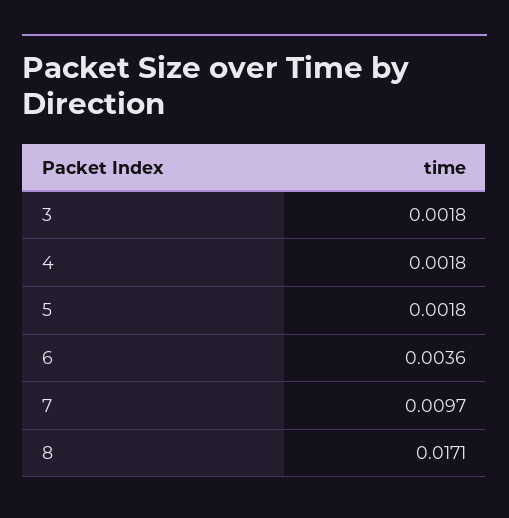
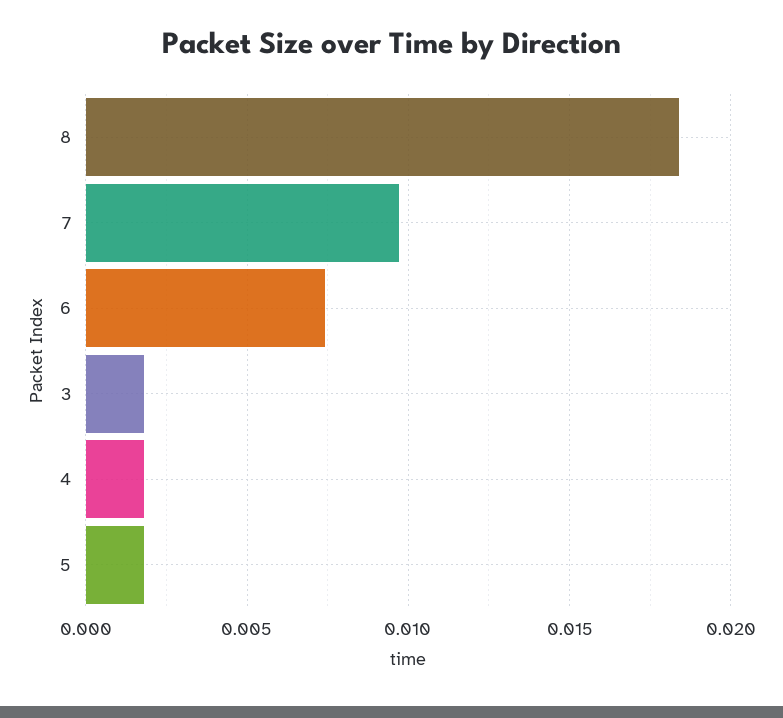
6: 0.0036 -> 0.0075
8: 0.0171 -> 0.0185

